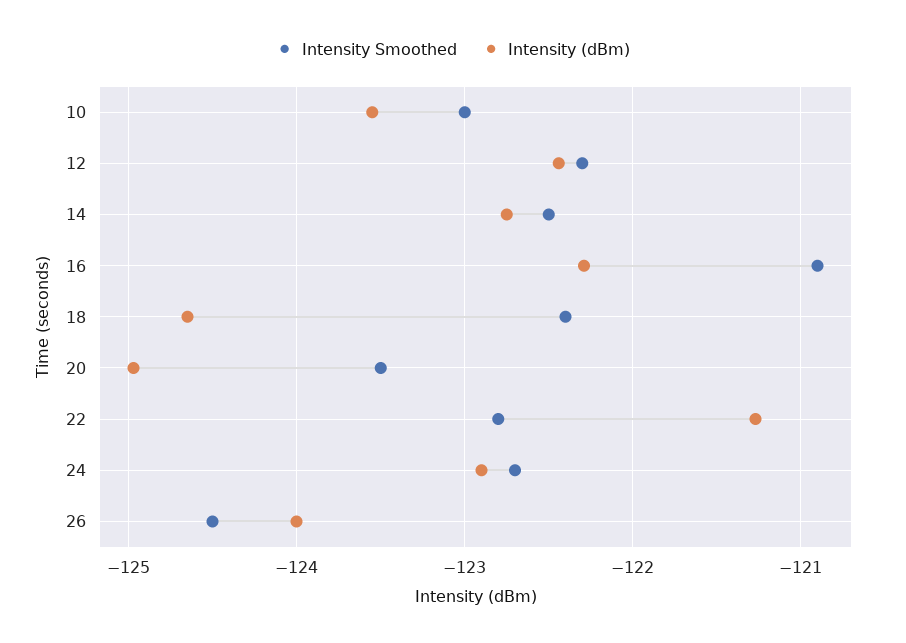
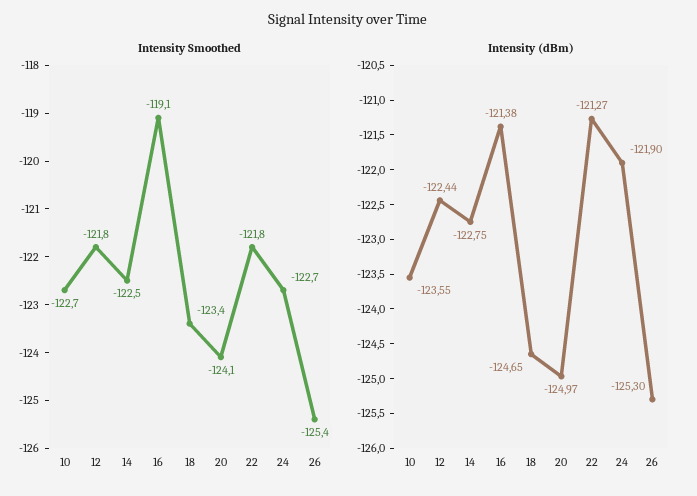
Intensity Smoothed, 10: -123 -> -122.7
Intensity Smoothed, 12: -122.3 -> -121.8
Intensity Smoothed, 16: -120.9 -> -119.1
Intensity (dBm), 16: -122.3 -> -121.38
Intensity Smoothed, 18: -122.4 -> -123.4
Intensity Smoothed, 20: -123.5 -> -124.1
Intensity Smoothed, 22: -122.8 -> -121.8
Intensity (dBm), 24: -122.9 -> -121.9
Intensity Smoothed, 26: -124.5 -> -125.4
Intensity (dBm), 26: -124 -> -125.3

